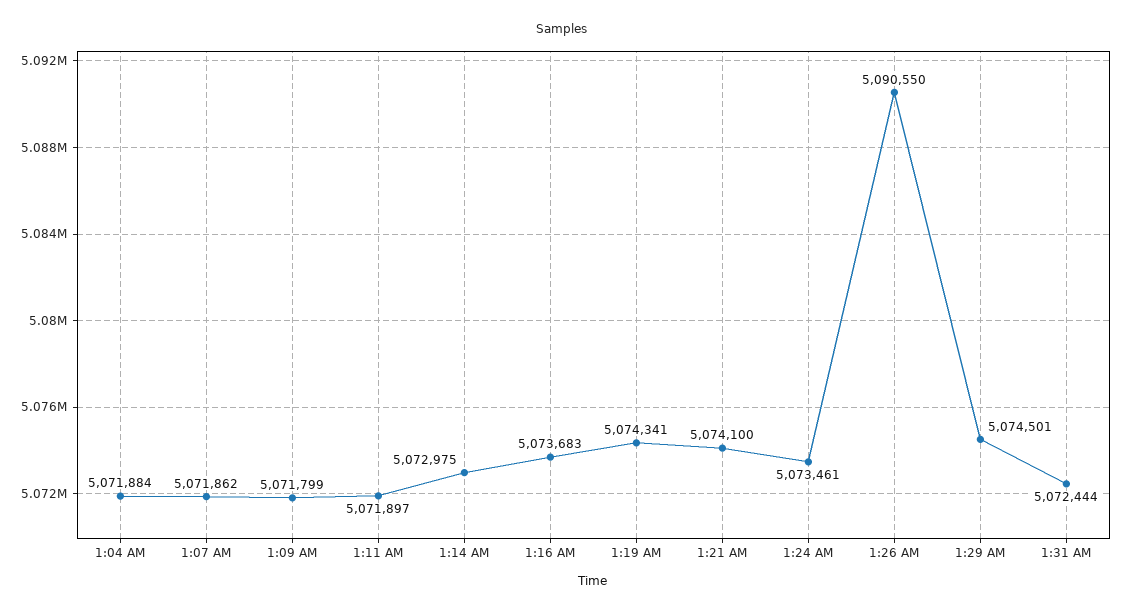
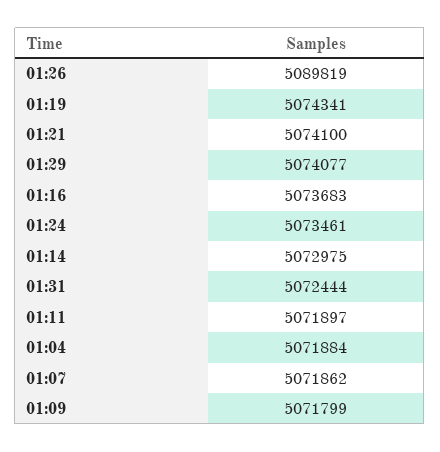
1:26 AM: 5090550 -> 5089819
1:29 AM: 5074501 -> 5074077

